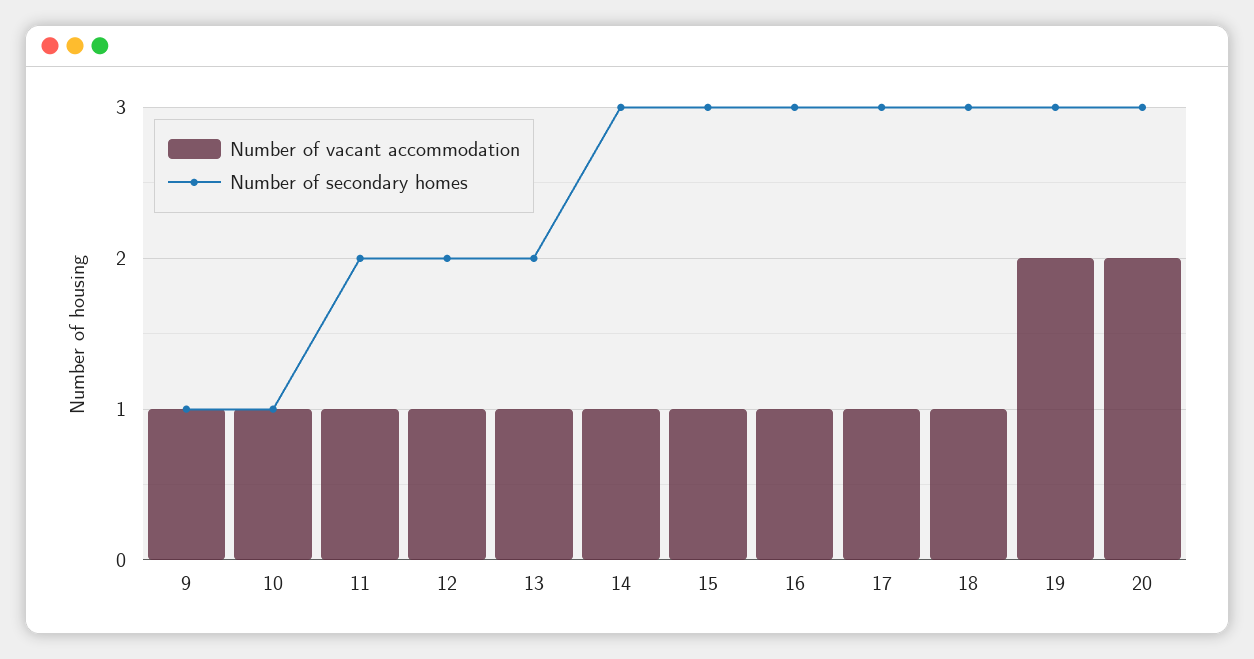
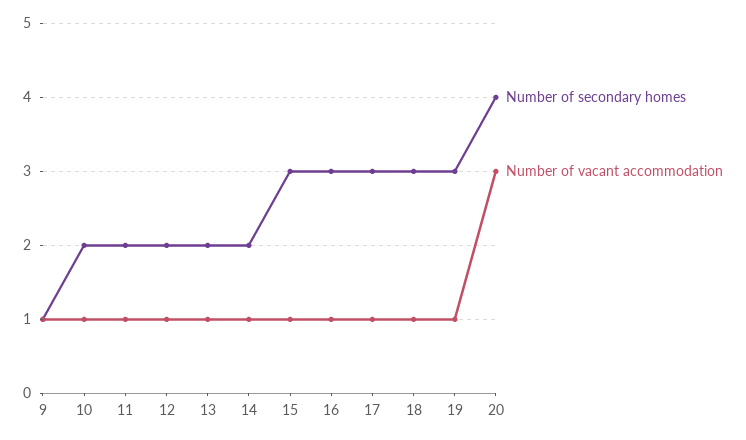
Number of secondary homes, 10: 1 -> 2
Number of secondary homes, 14: 3 -> 2
Number of vacant accommodation, 19: 2 -> 1
Number of vacant accommodation, 20: 2 -> 3
Number of secondary homes, 20: 3 -> 4

